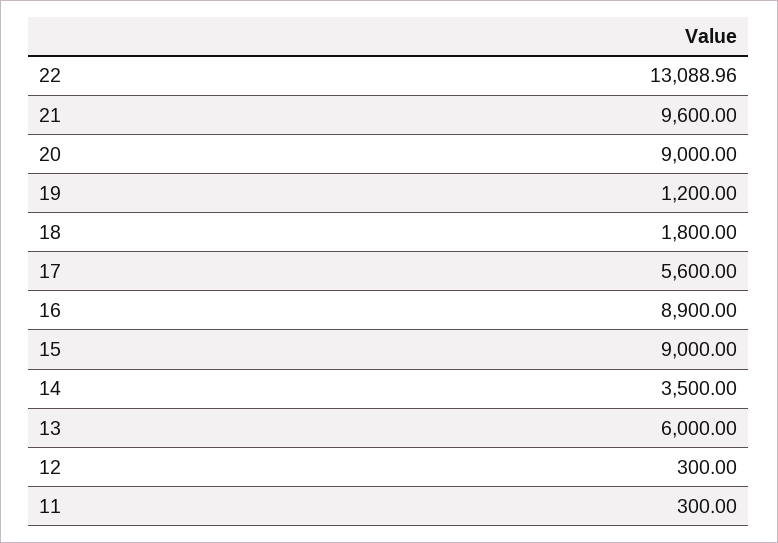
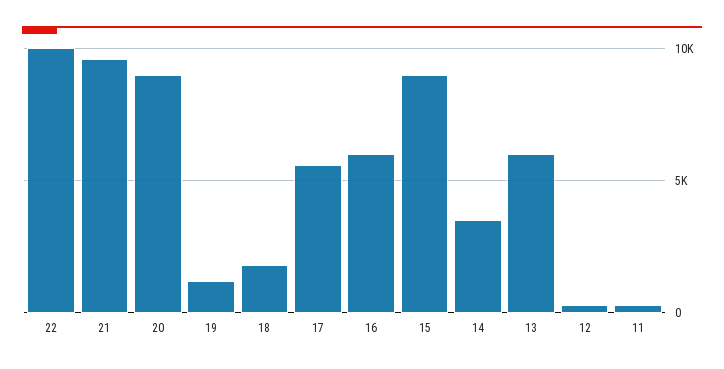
22: 13088.96 -> 10000
16: 8900 -> 6000

